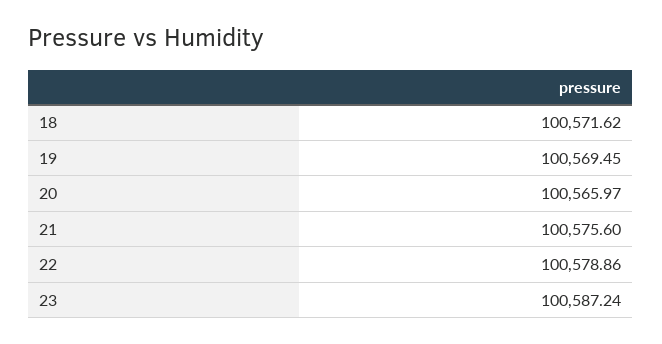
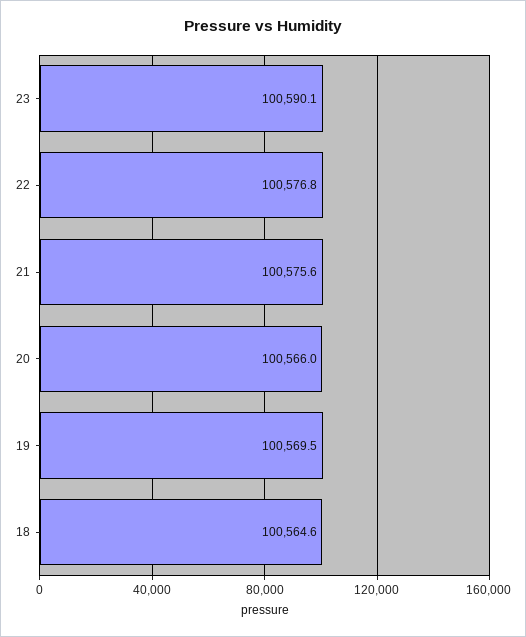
18: 100571.62 -> 100564.6
22: 100578.86 -> 100576.8
23: 100587.24 -> 100590.1

